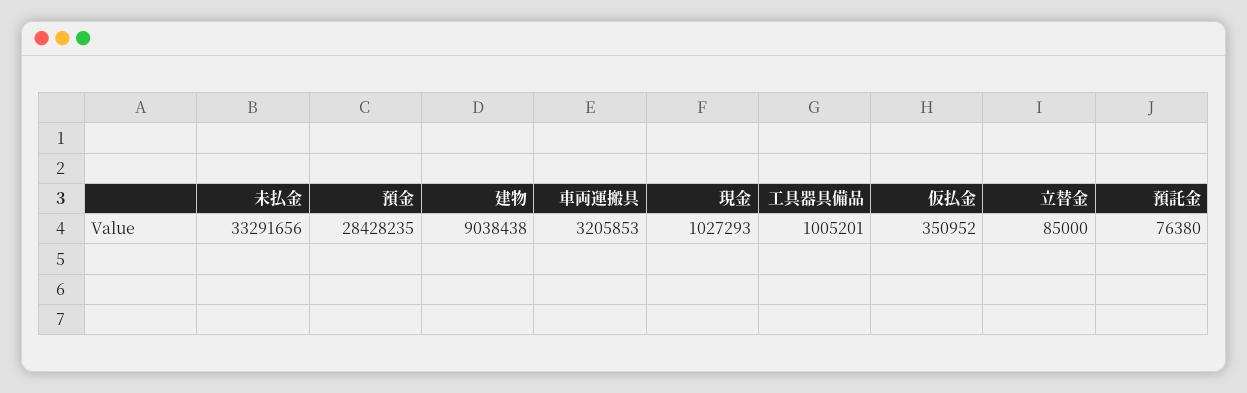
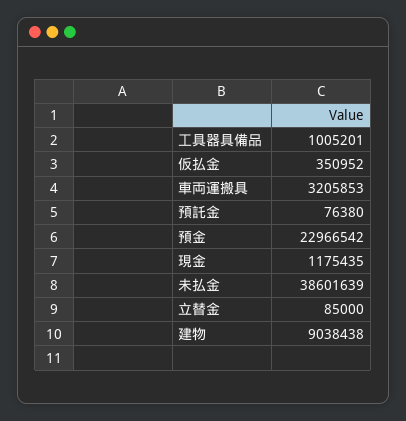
未払金: 33291656 -> 38601639
預金: 28428235 -> 22966542
現金: 1027293 -> 1175435

